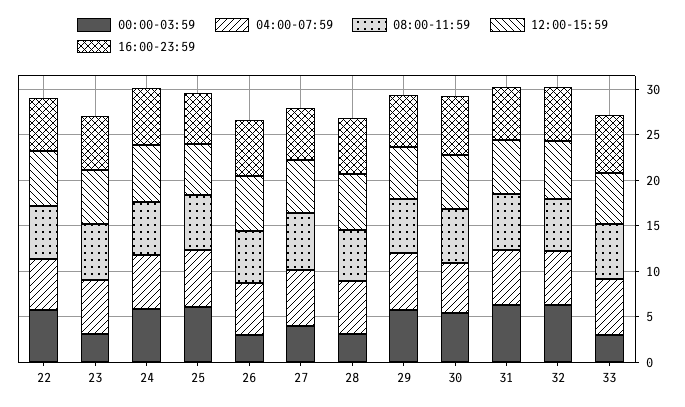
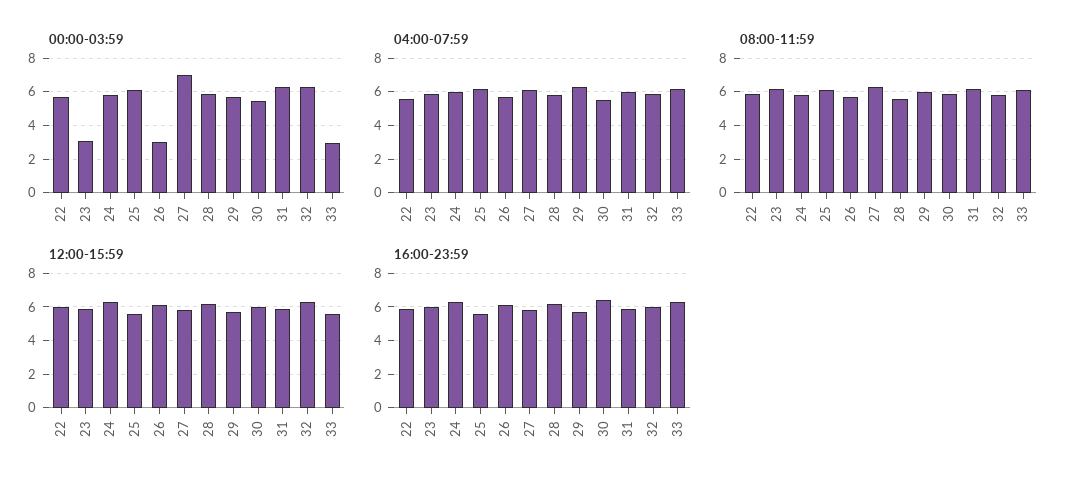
00:00-03:59, 27: 4 -> 7
00:00-03:59, 28: 3 -> 6

